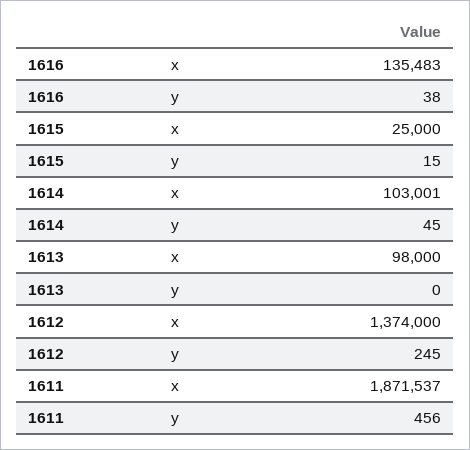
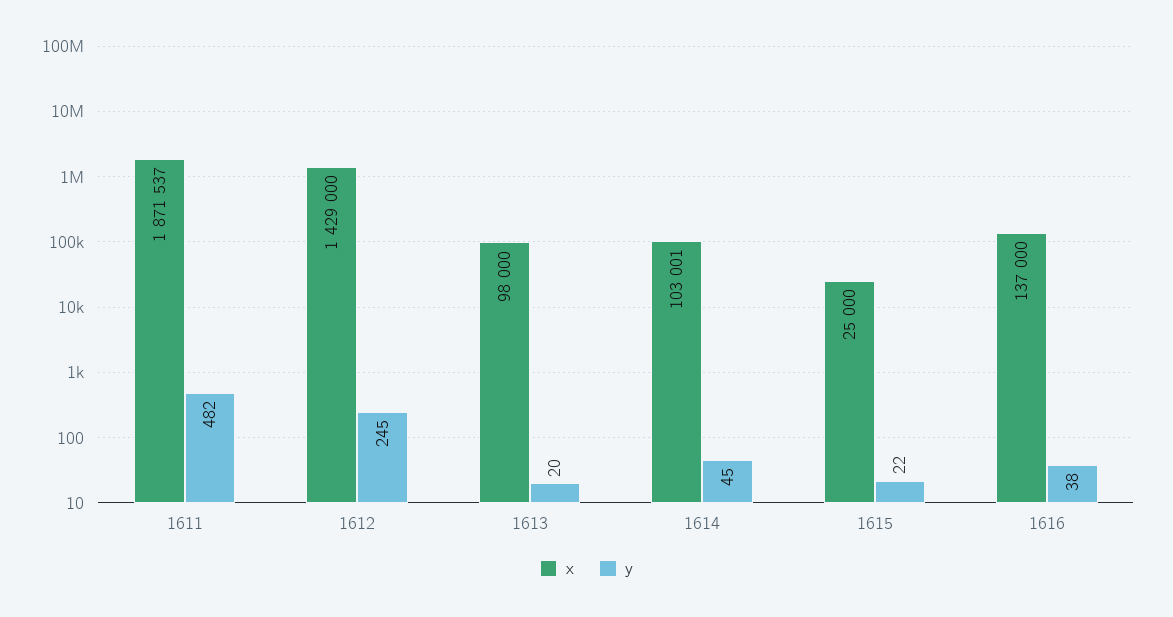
x, 1616: 135483 -> 137000
y, 1615: 15 -> 22
y, 1613: 0 -> 20
x, 1612: 1374000 -> 1429000
y, 1611: 456 -> 482

